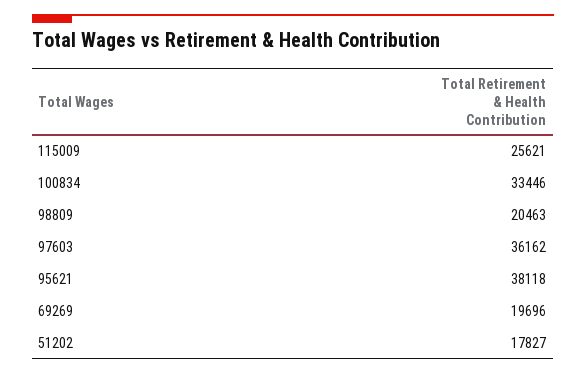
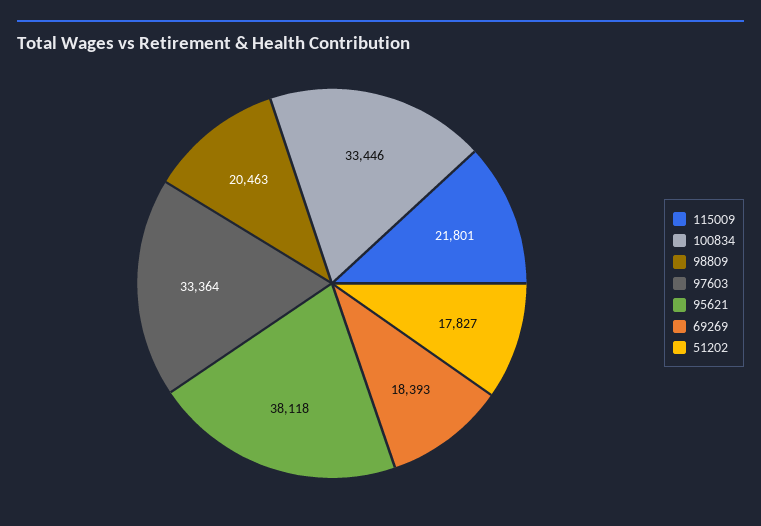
115009: 25621 -> 21801
97603: 36162 -> 33364
69269: 19696 -> 18393

